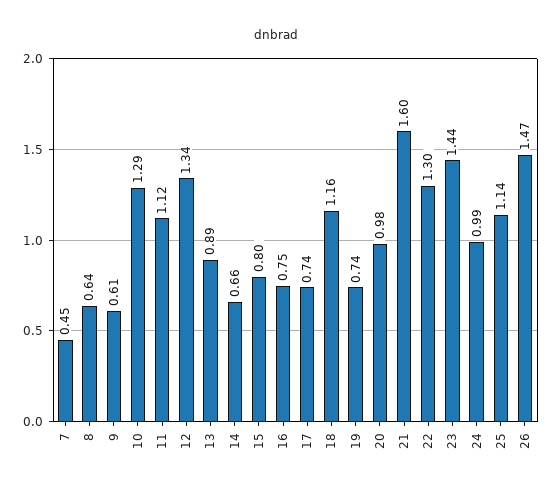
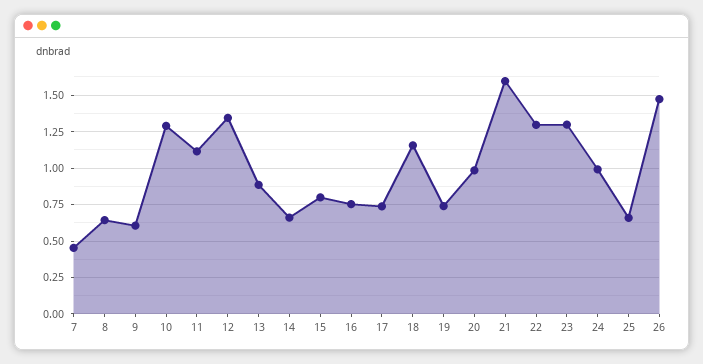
23: 1.44 -> 1.3
25: 1.14 -> 0.65

